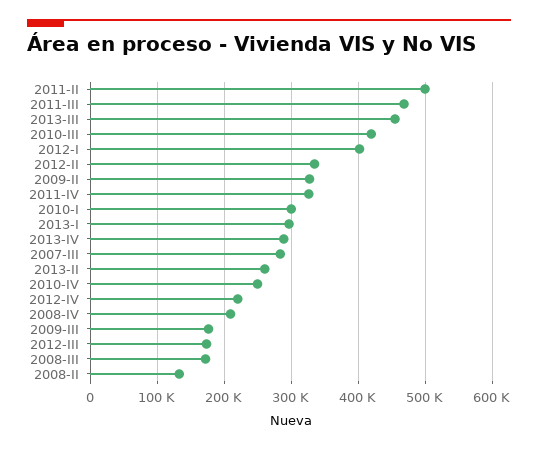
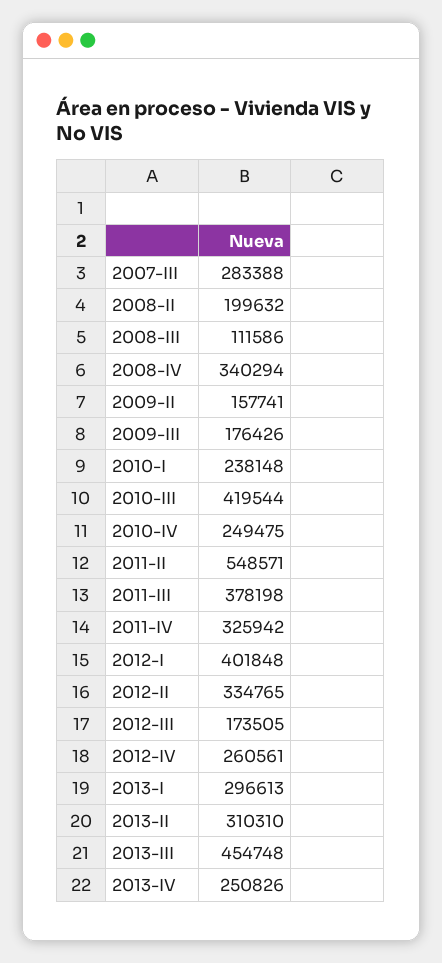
2011-II: 500000 -> 548571
2011-III: 470000 -> 378198
2009-II: 330000 -> 157741
2010-I: 300000 -> 238148
2013-IV: 290000 -> 250826
2013-II: 260000 -> 310310
2012-IV: 220000 -> 260561
2008-IV: 210000 -> 340294
2008-III: 170000 -> 111586
2008-II: 130000 -> 199632

